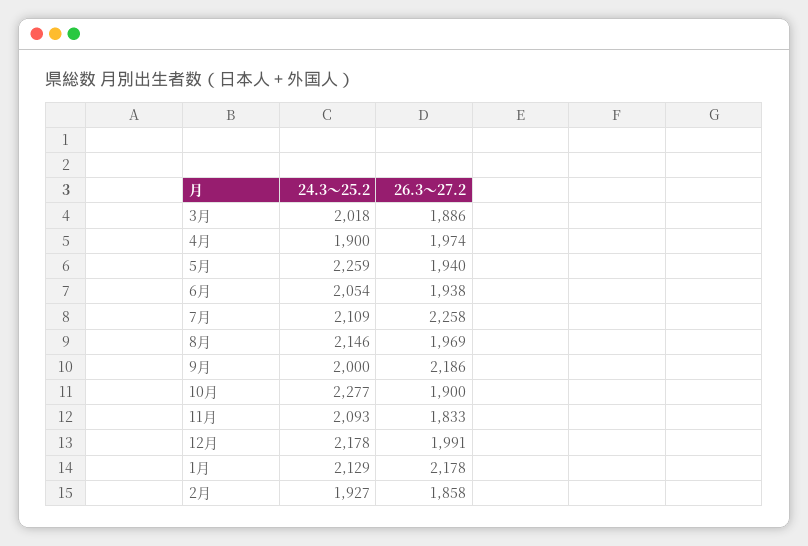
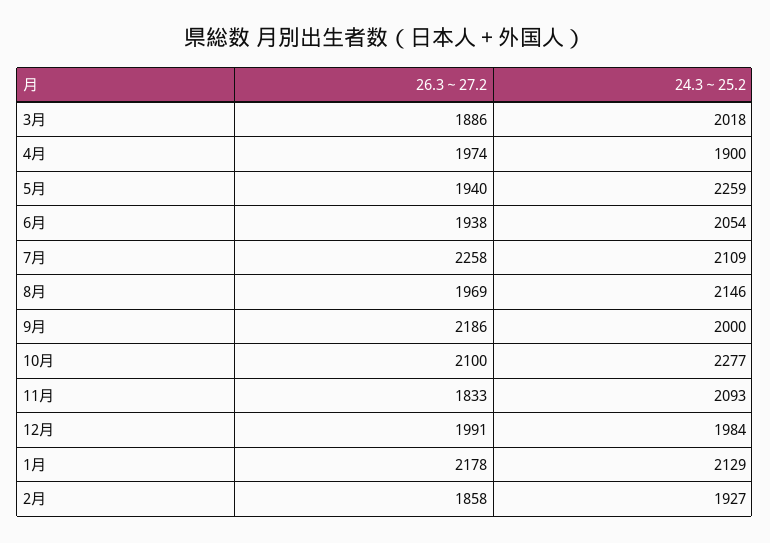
26.3～27.2, 10月: 1900 -> 2100
24.3～25.2, 12月: 2178 -> 1984

